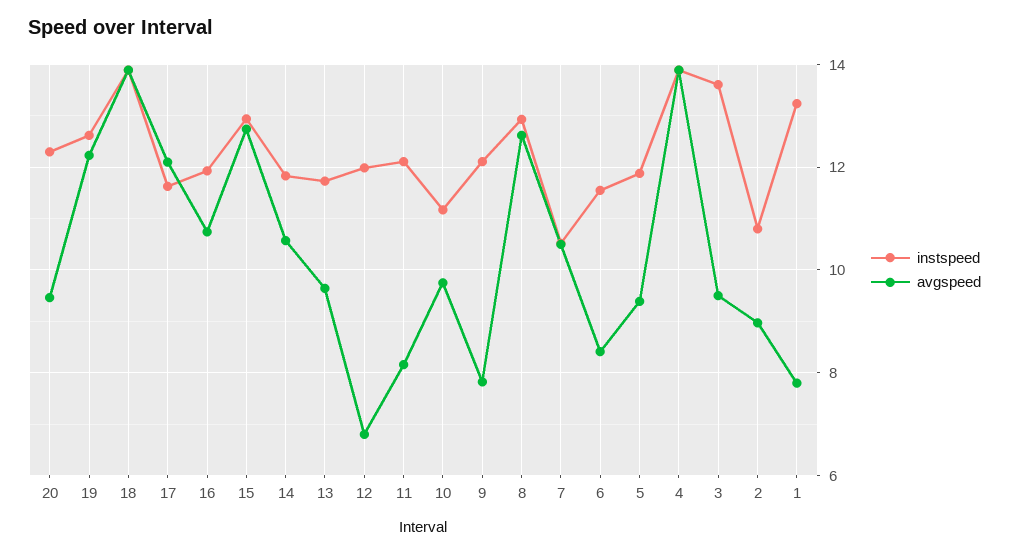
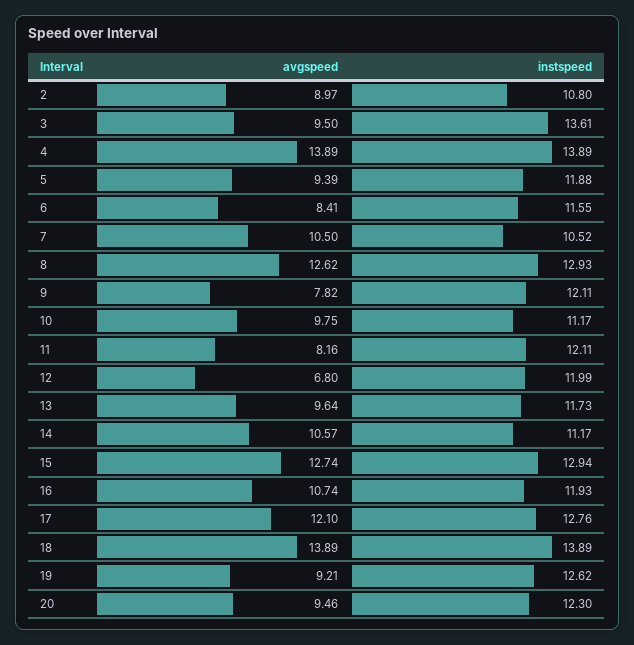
avgspeed, 19: 12.2 -> 9.21
instspeed, 17: 11.6 -> 12.76
instspeed, 14: 11.8 -> 11.17
instspeed, 1: 13.2 -> none
avgspeed, 1: 7.8 -> none

